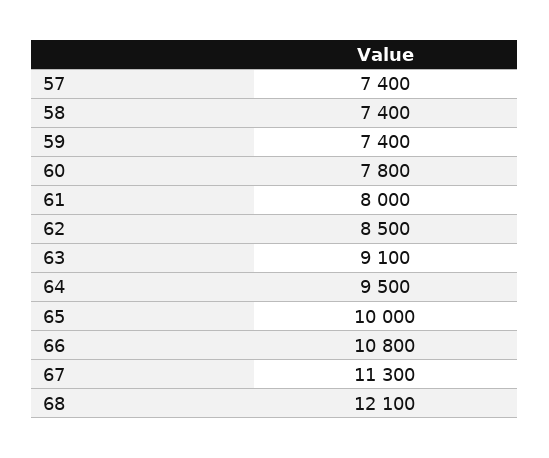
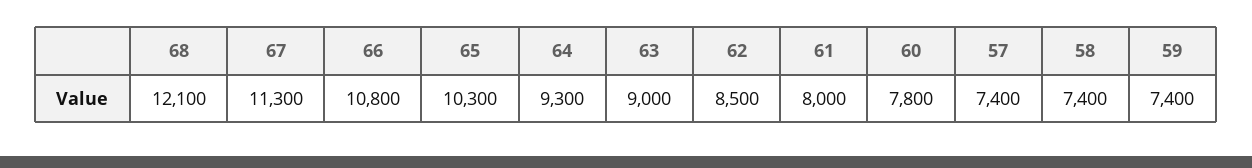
63: 9100 -> 9000
64: 9500 -> 9300
65: 10000 -> 10300

